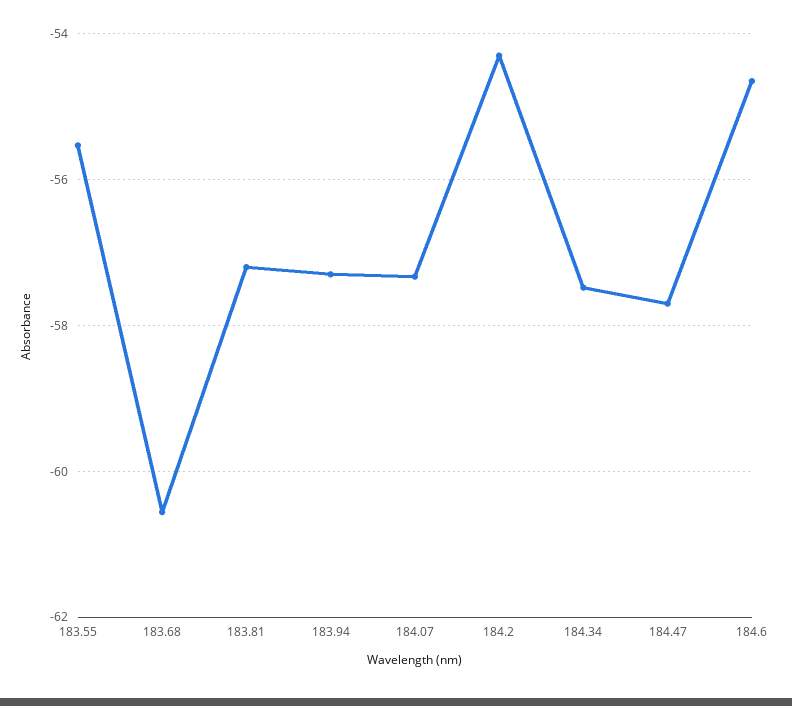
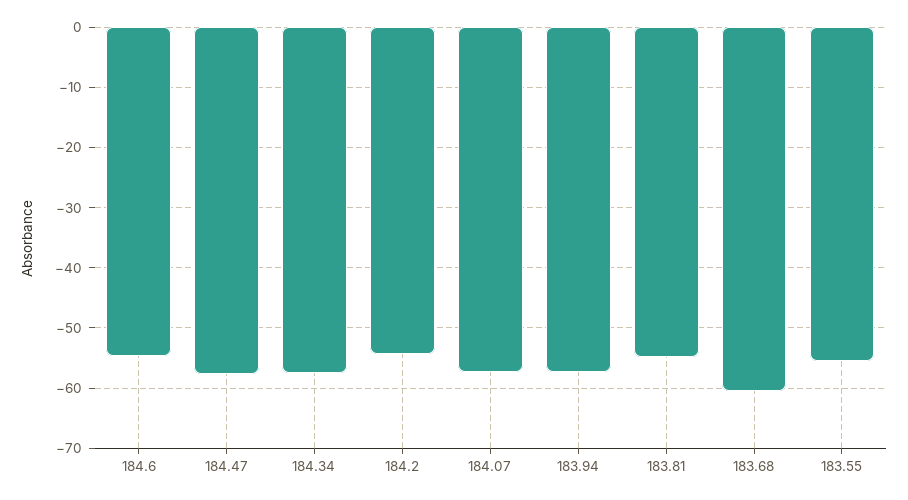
183.81: -57.2 -> -55

